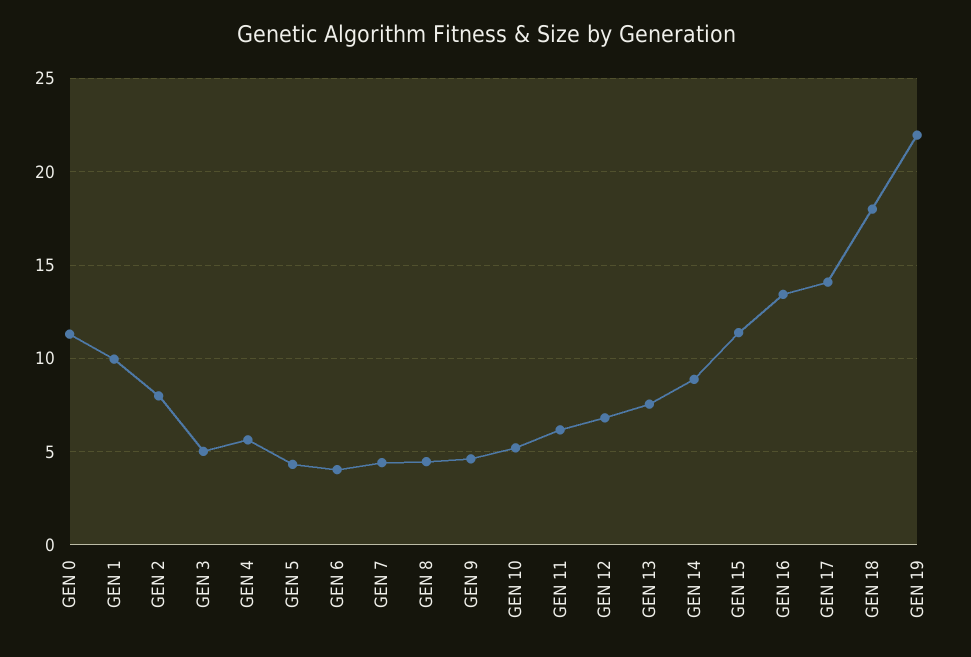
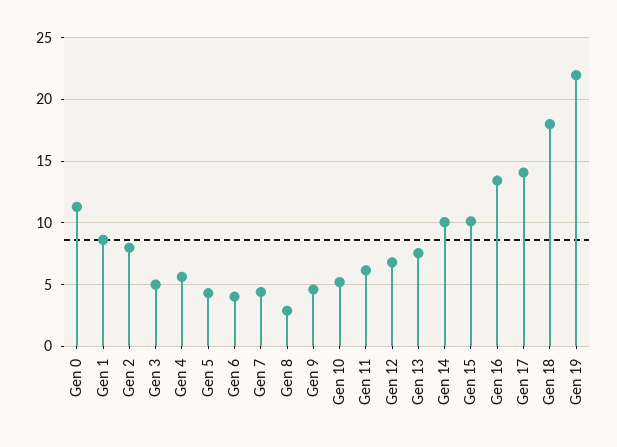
GEN 1: 10 -> 8.5
GEN 8: 4.5 -> 3
GEN 14: 9 -> 10
GEN 15: 11.5 -> 10

